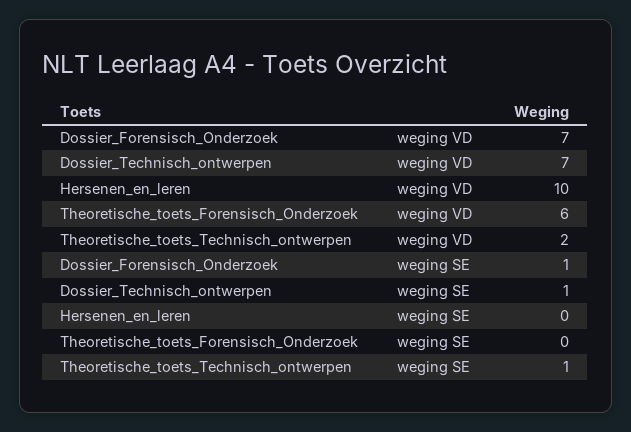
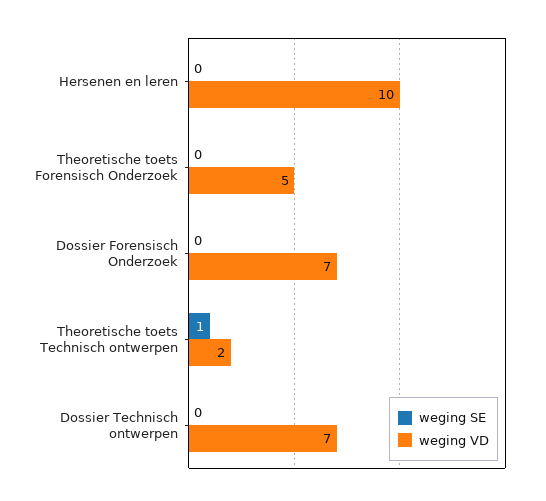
weging VD, Theoretische_toets_Forensisch_Onderzoek: 6 -> 5
weging SE, Dossier_Forensisch_Onderzoek: 1 -> 0
weging SE, Dossier_Technisch_ontwerpen: 1 -> 0

